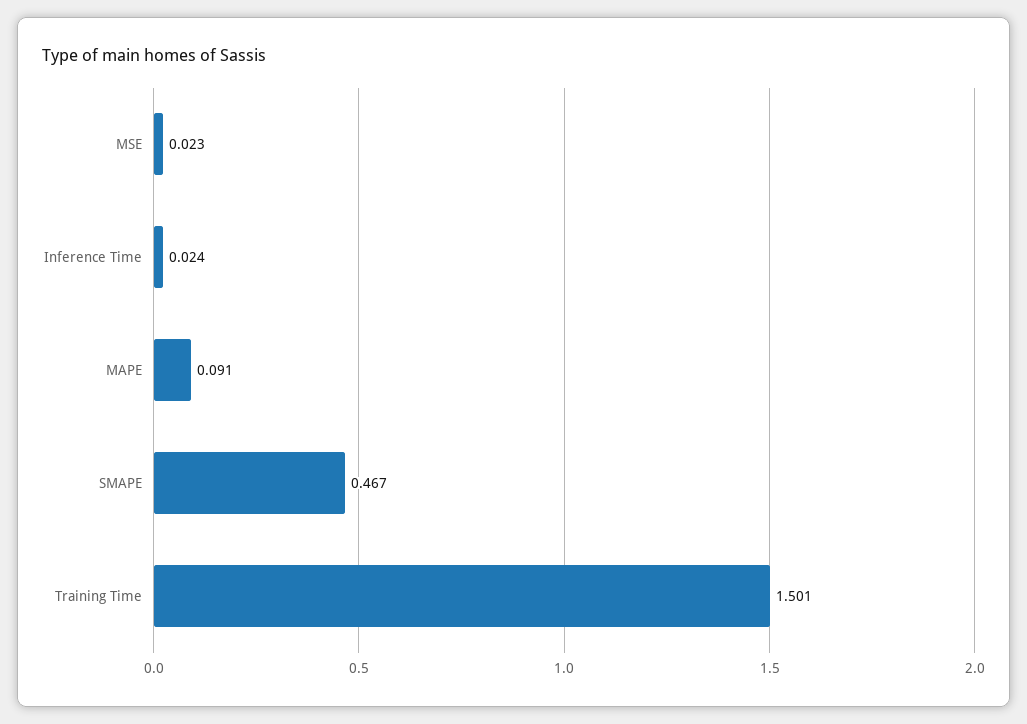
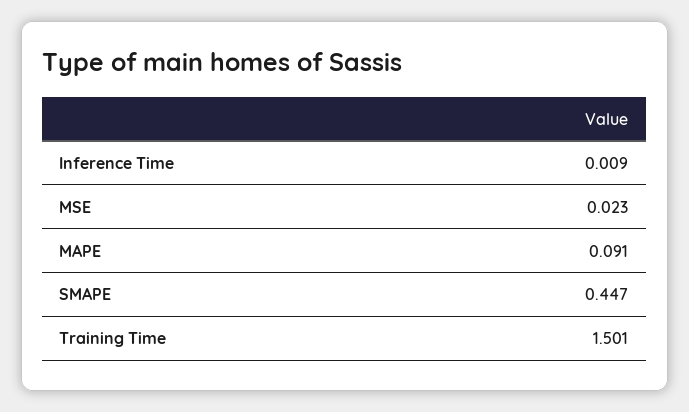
Inference Time: 0.024 -> 0.009
SMAPE: 0.467 -> 0.447

